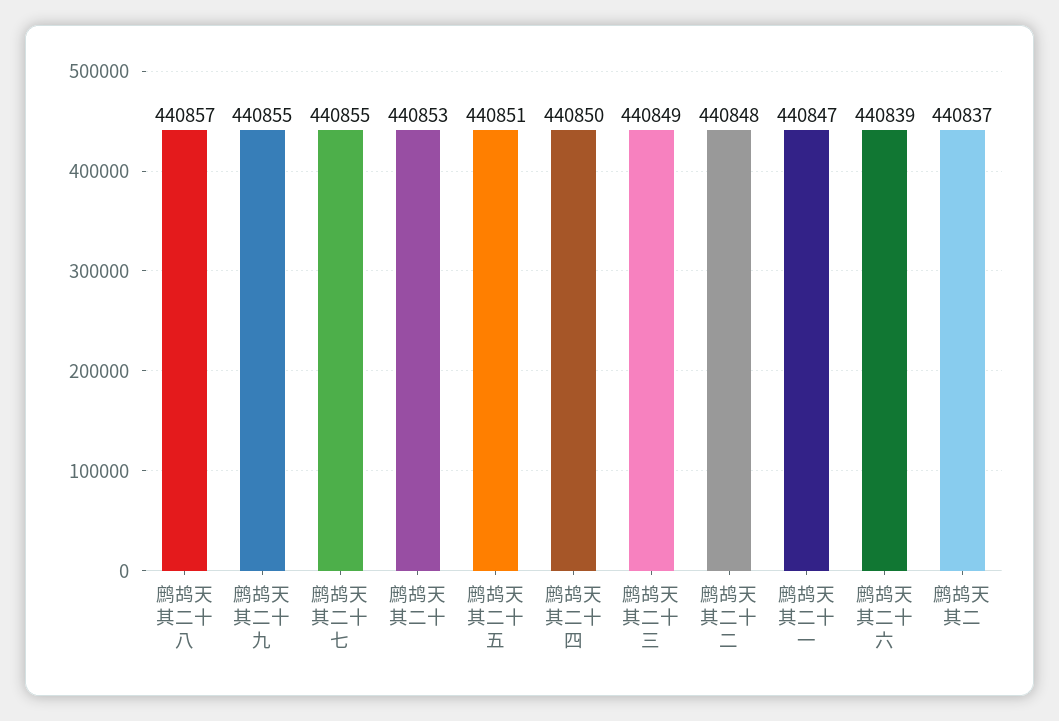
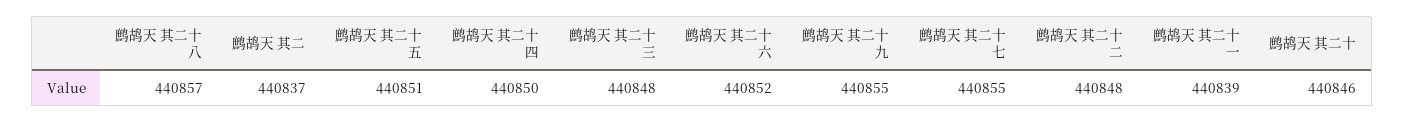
鹧鸪天 其二十: 440853 -> 440846
鹧鸪天 其二十三: 440849 -> 440848
鹧鸪天 其二十一: 440847 -> 440839
鹧鸪天 其二十六: 440839 -> 440852

